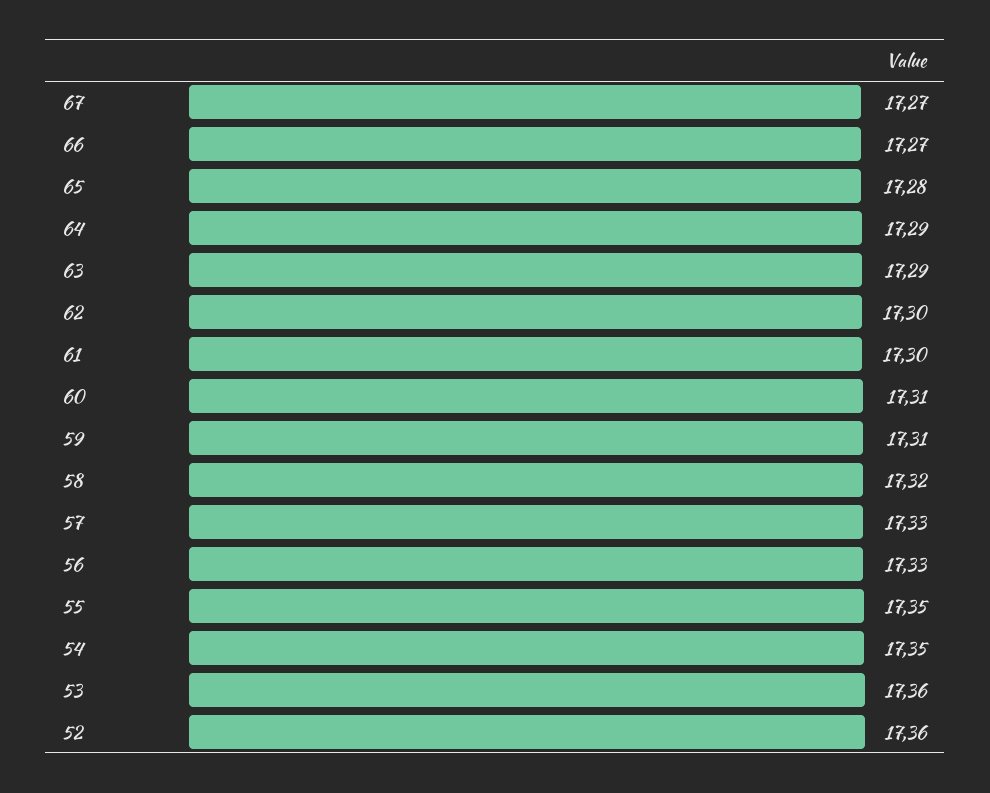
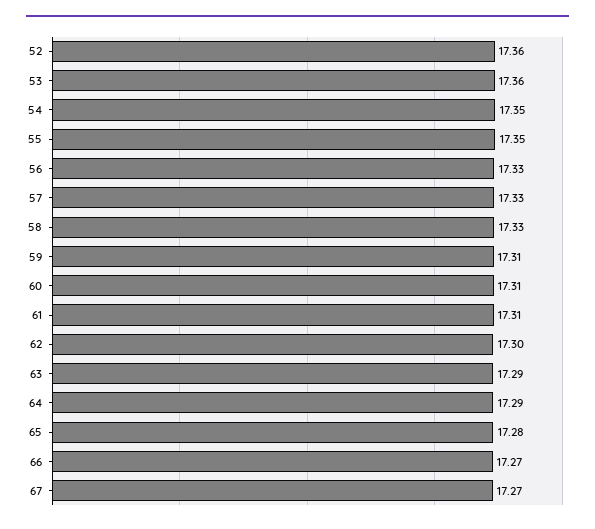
61: 17.3 -> 17.31
58: 17.32 -> 17.33

